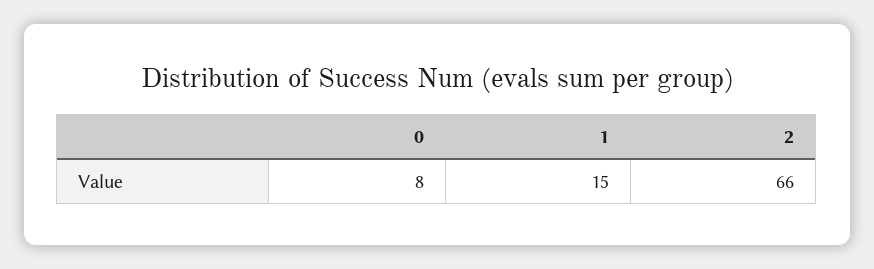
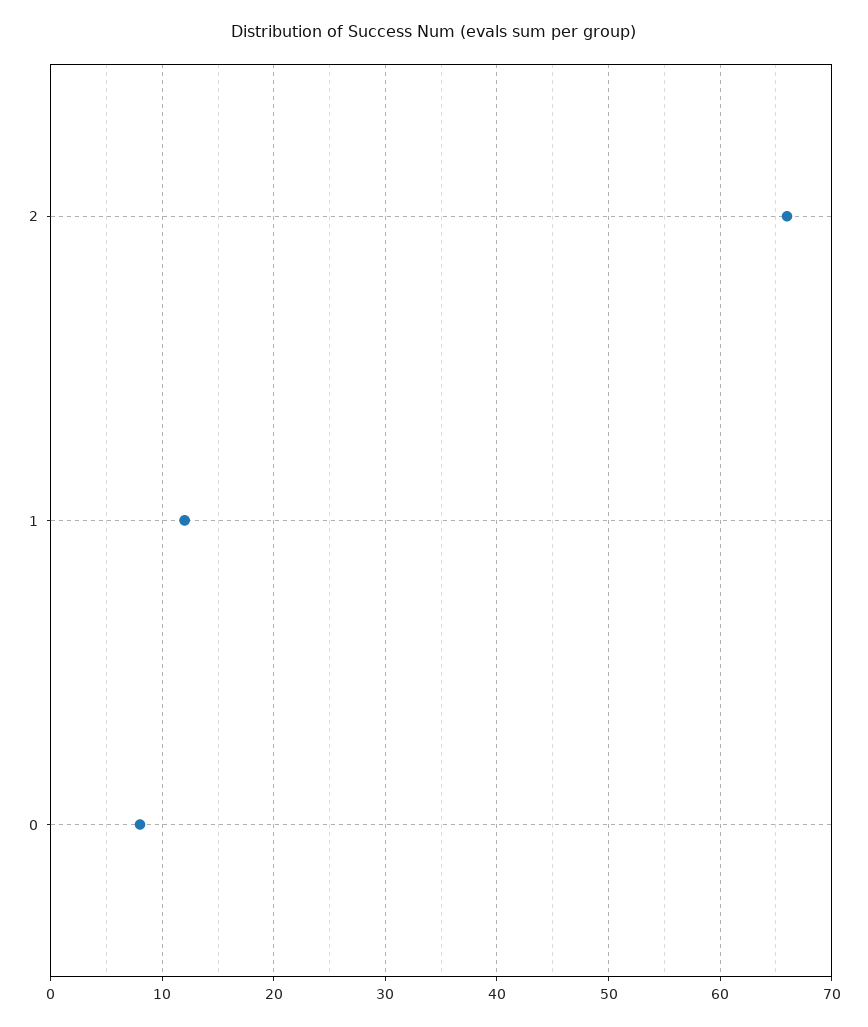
1: 15 -> 12

